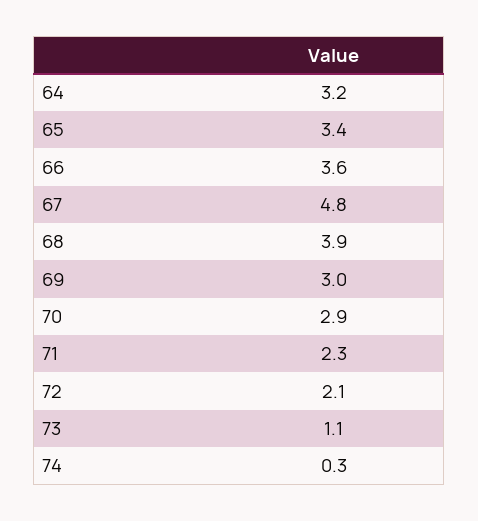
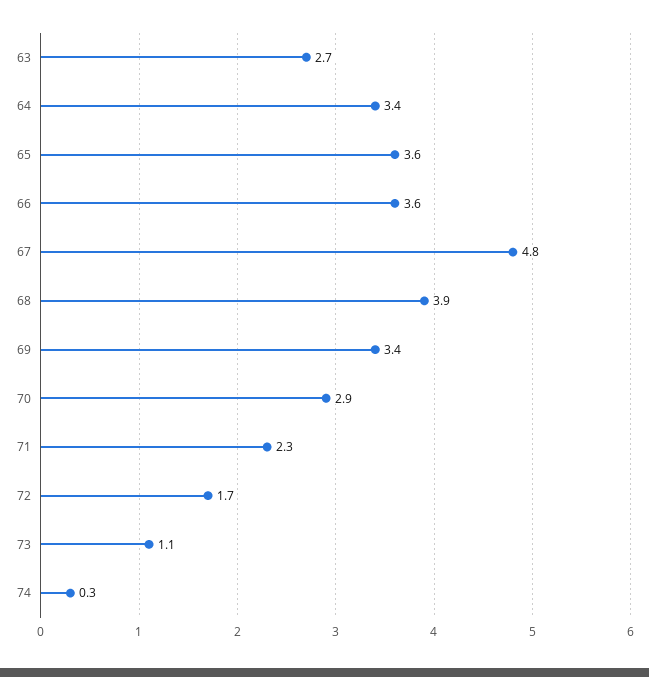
64: 3.2 -> 3.4
65: 3.4 -> 3.6
69: 3 -> 3.4
72: 2.1 -> 1.7
63: none -> 2.7

